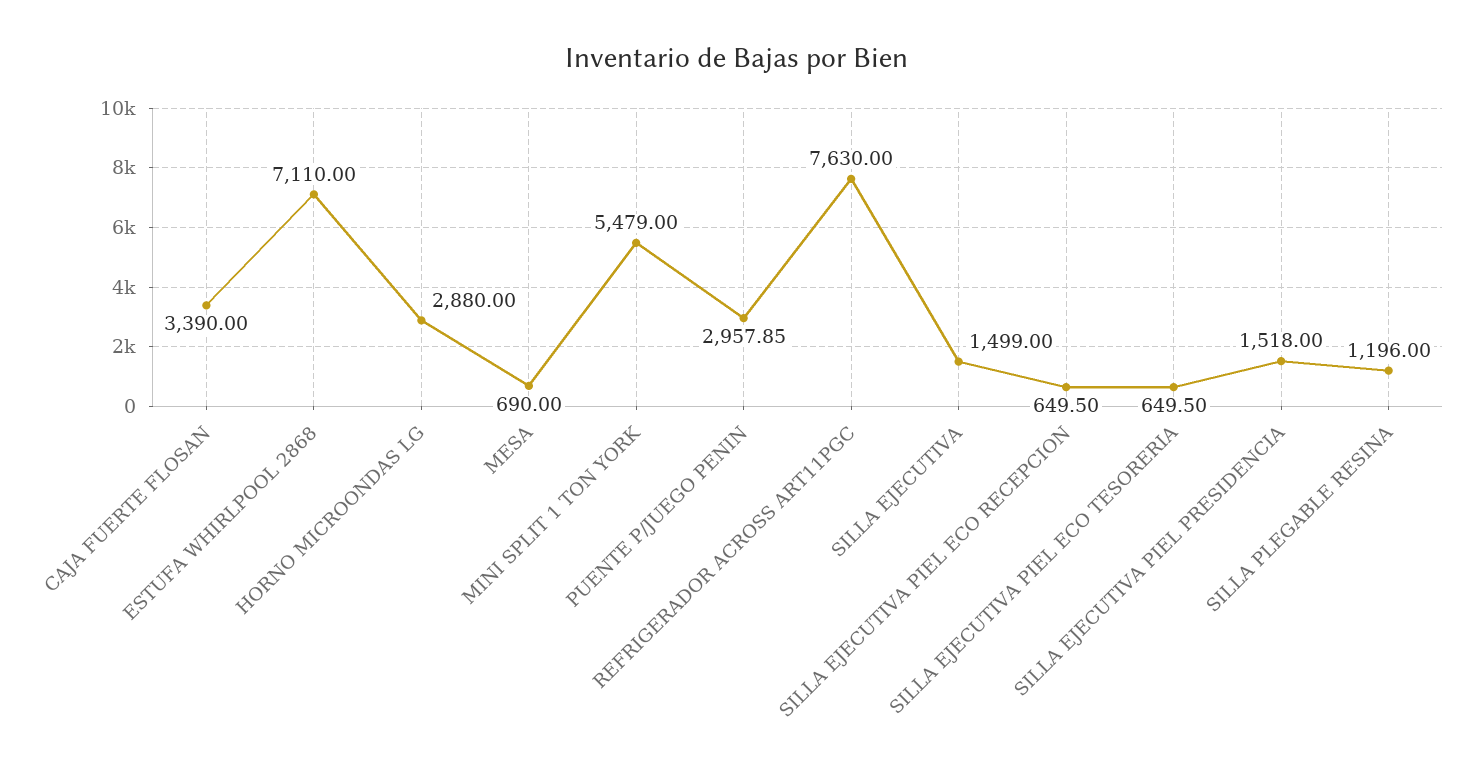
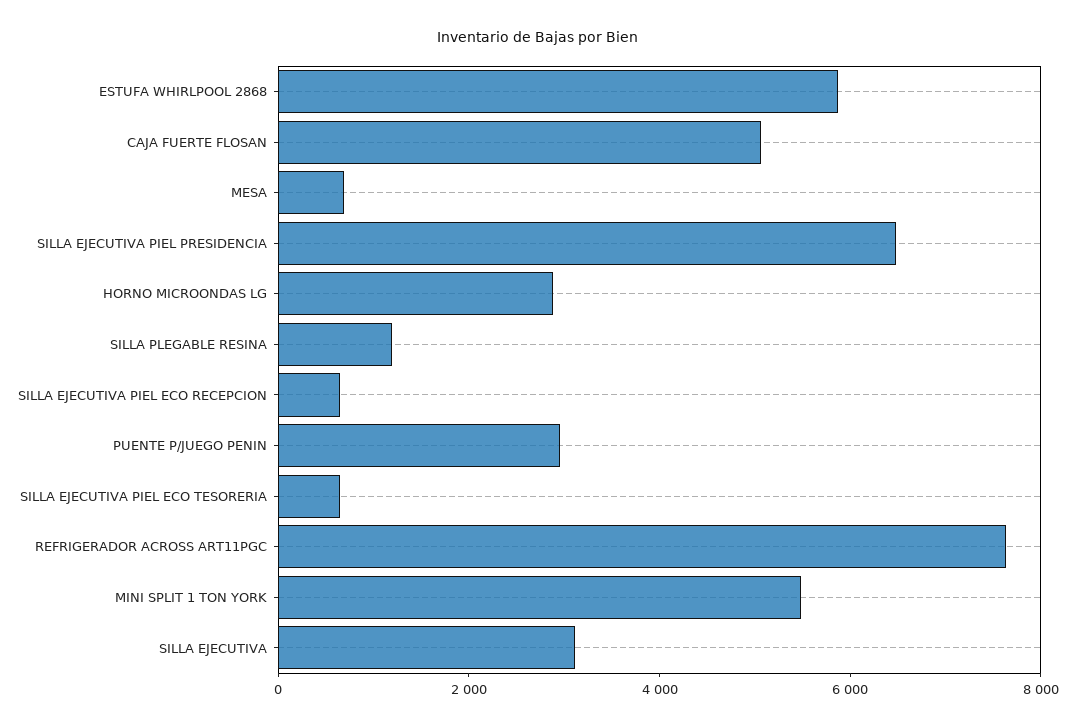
CAJA FUERTE FLOSAN: 3390 -> 5000
ESTUFA WHIRLPOOL 2868: 7110 -> 6000
SILLA EJECUTIVA: 1499 -> 3000
SILLA EJECUTIVA PIEL PRESIDENCIA: 1518 -> 6500

